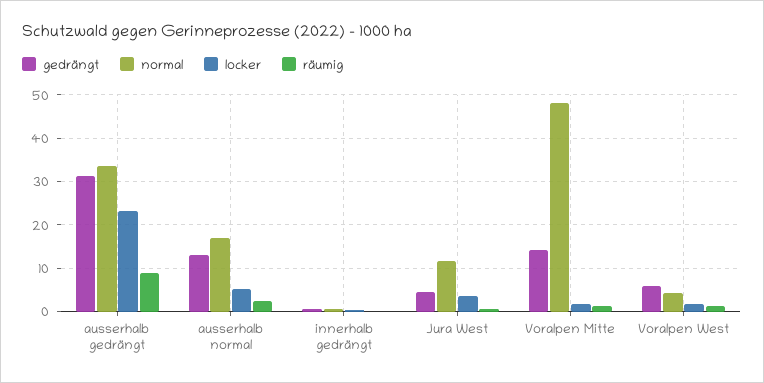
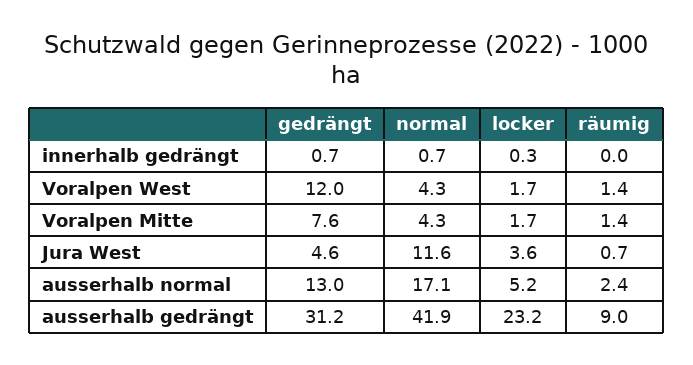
normal, ausserhalb gedrängt: 34 -> 41.9
gedrängt, Voralpen Mitte: 14 -> 7.6
normal, Voralpen Mitte: 48 -> 4.3
gedrängt, Voralpen West: 6 -> 12

